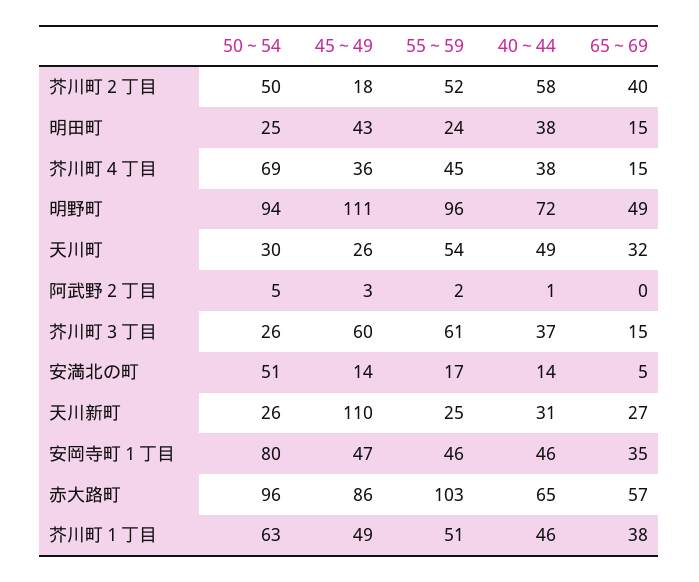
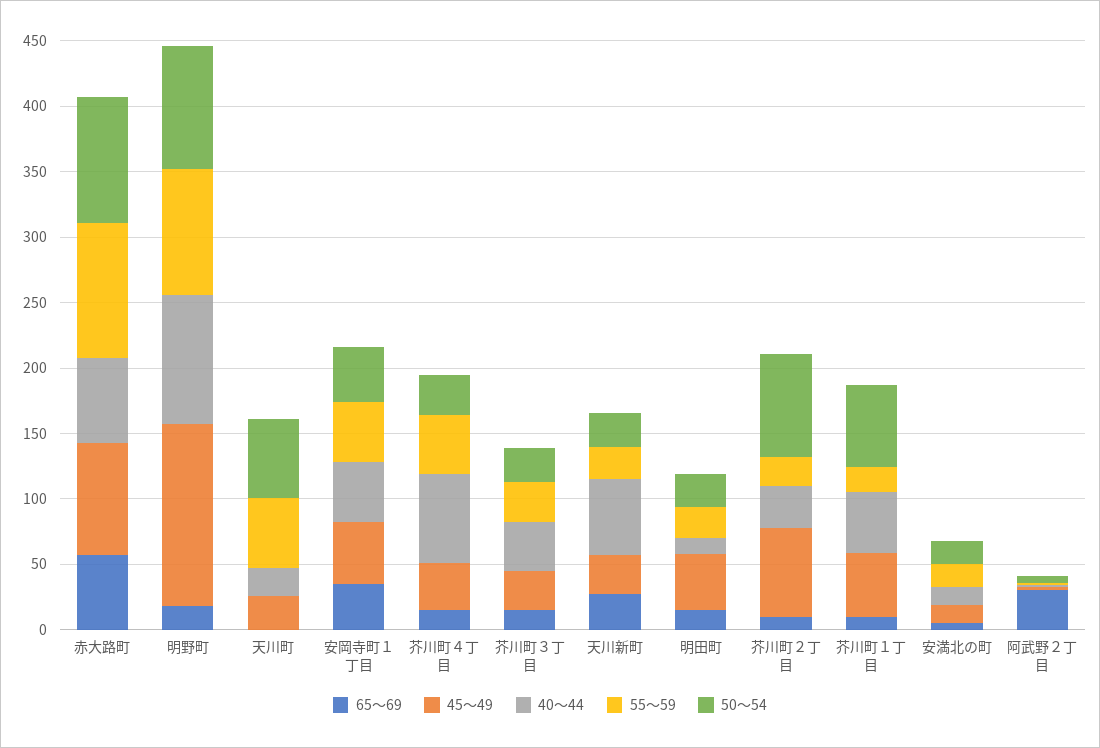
50～54, 芥川町２丁目: 50 -> 80
45～49, 芥川町２丁目: 18 -> 70
55～59, 芥川町２丁目: 52 -> 20
40～44, 芥川町２丁目: 58 -> 30
65～69, 芥川町２丁目: 40 -> 10
40～44, 明田町: 38 -> 10
50～54, 芥川町４丁目: 69 -> 30
40～44, 芥川町４丁目: 38 -> 70
45～49, 明野町: 111 -> 140
40～44, 明野町: 72 -> 100
65～69, 明野町: 49 -> 20
50～54, 天川町: 30 -> 60
40～44, 天川町: 49 -> 20
65～69, 天川町: 32 -> 0
65～69, 阿武野２丁目: 0 -> 30
45～49, 芥川町３丁目: 60 -> 30
55～59, 芥川町３丁目: 61 -> 30
50～54, 安満北の町: 51 -> 20
45～49, 天川新町: 110 -> 30
40～44, 天川新町: 31 -> 60
50～54, 安岡寺町１丁目: 80 -> 40
55～59, 芥川町１丁目: 51 -> 20
65～69, 芥川町１丁目: 38 -> 10

